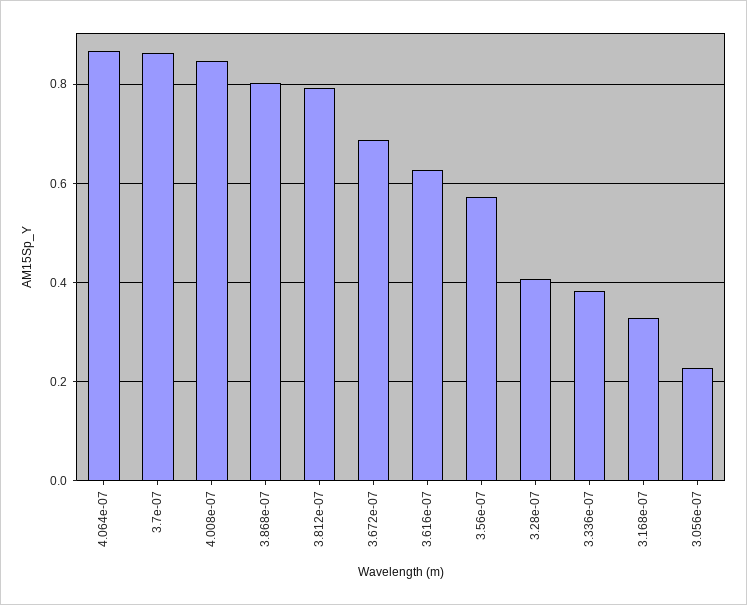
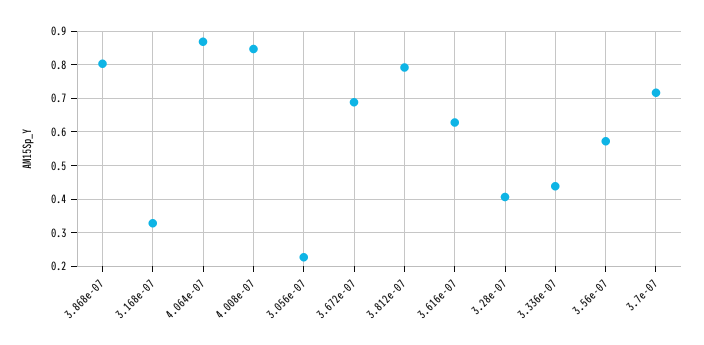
3.7e-07: 0.86 -> 0.72
3.336e-07: 0.38 -> 0.44

